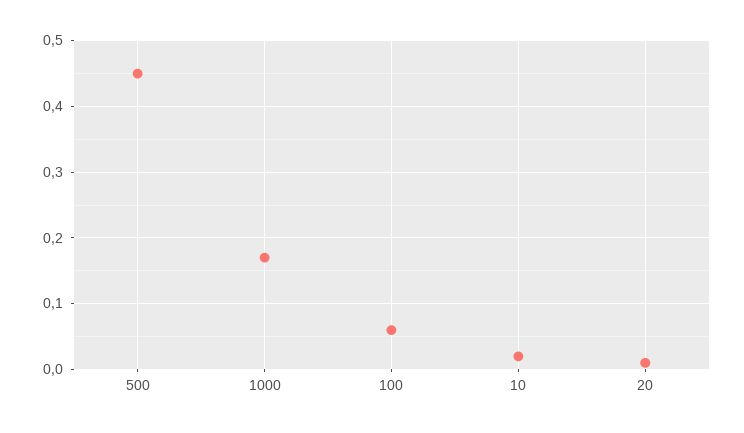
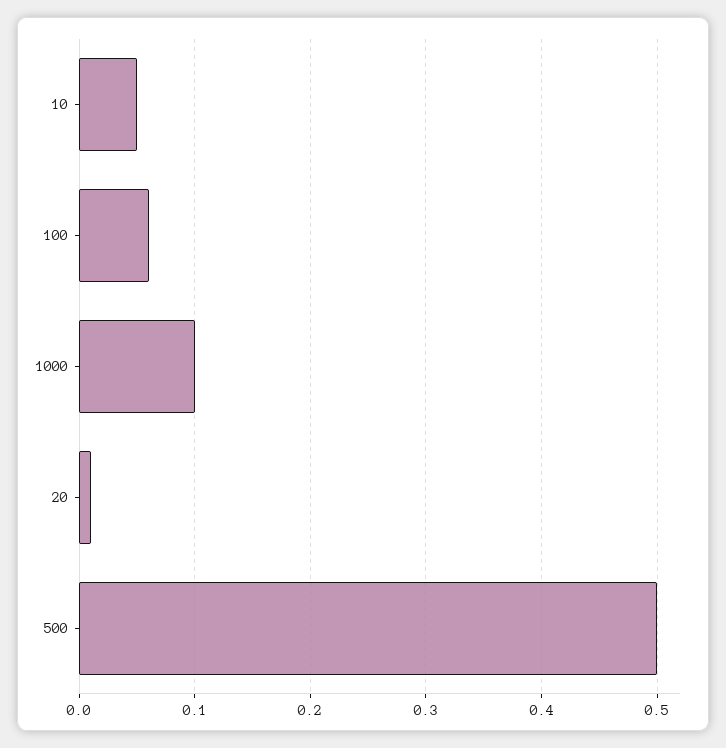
500: 0.45 -> 0.5
1000: 0.17 -> 0.1
10: 0.02 -> 0.05

